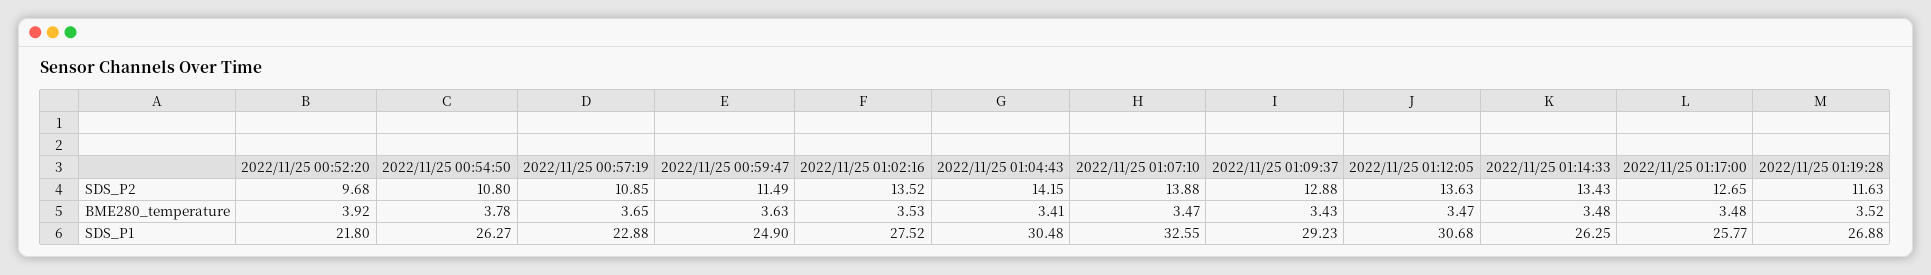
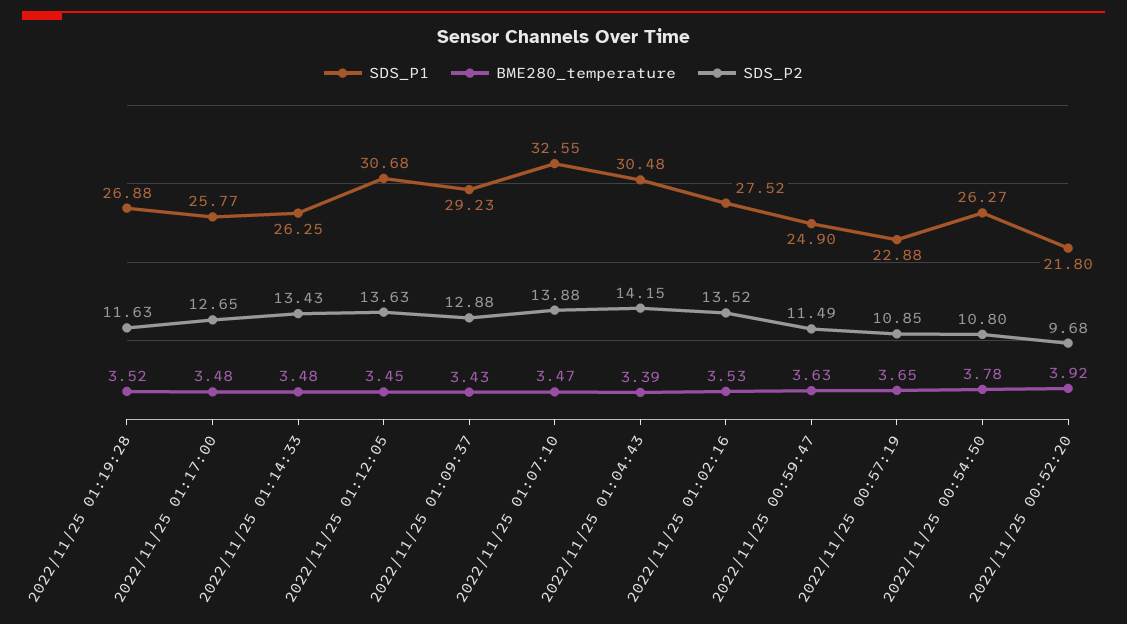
BME280_temperature, 2022/11/25 01:04:43: 3.41 -> 3.39
BME280_temperature, 2022/11/25 01:12:05: 3.47 -> 3.45

